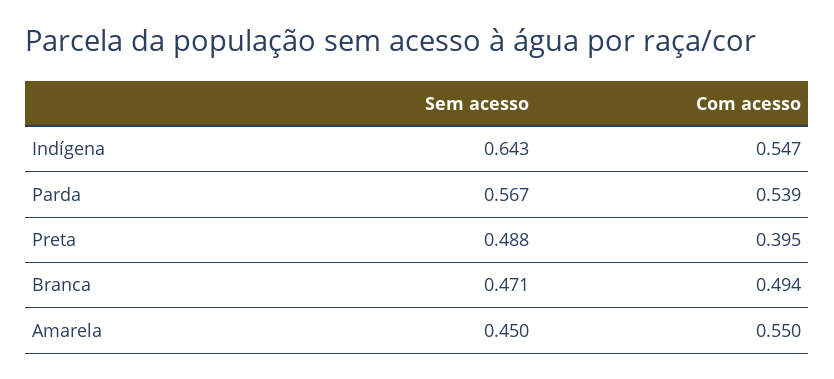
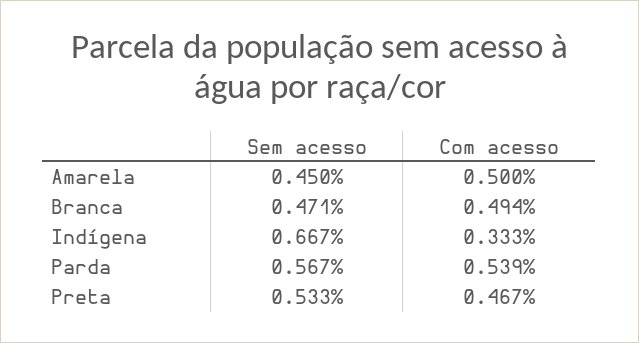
Sem acesso, Indígena: 0.643 -> 0.667
Com acesso, Indígena: 0.547 -> 0.333
Sem acesso, Preta: 0.488 -> 0.533
Com acesso, Preta: 0.395 -> 0.467
Com acesso, Amarela: 0.55 -> 0.5

